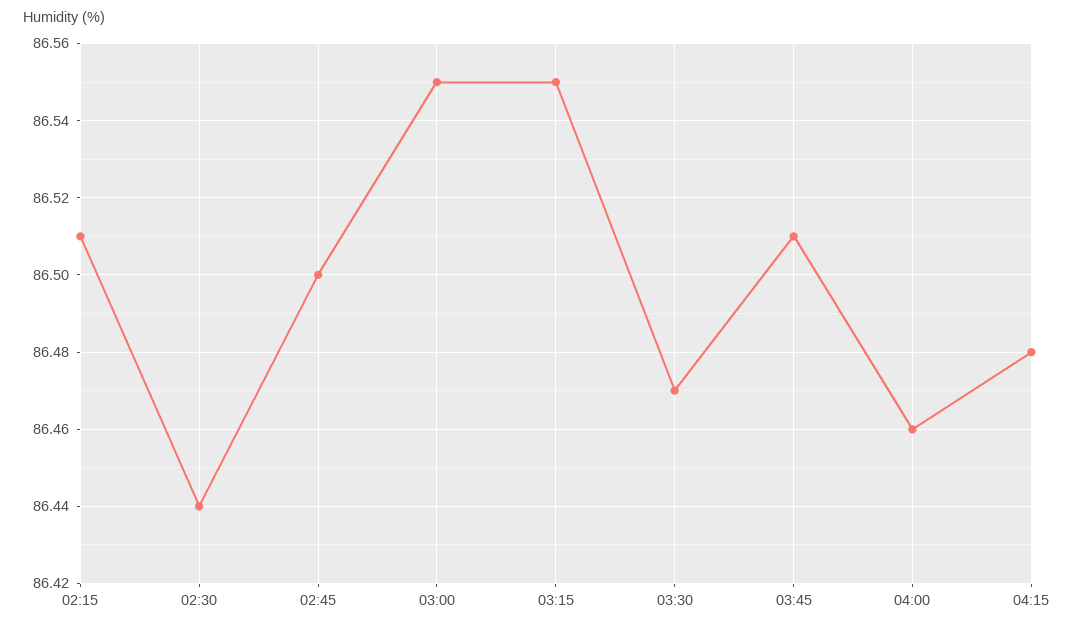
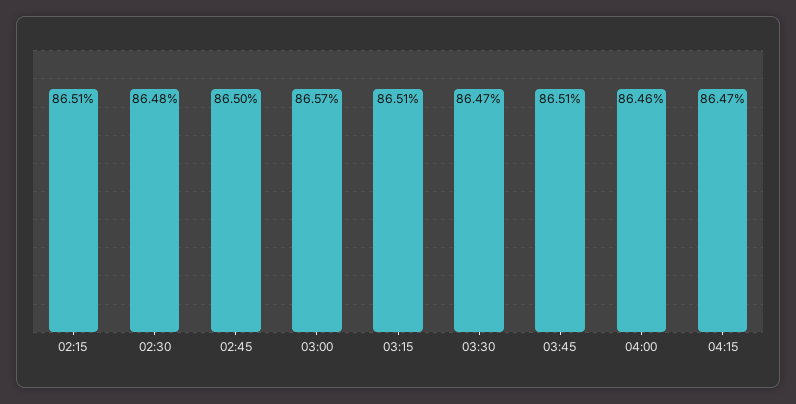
02:30: 86.44 -> 86.48
03:00: 86.55 -> 86.57
03:15: 86.55 -> 86.51
04:15: 86.48 -> 86.47

